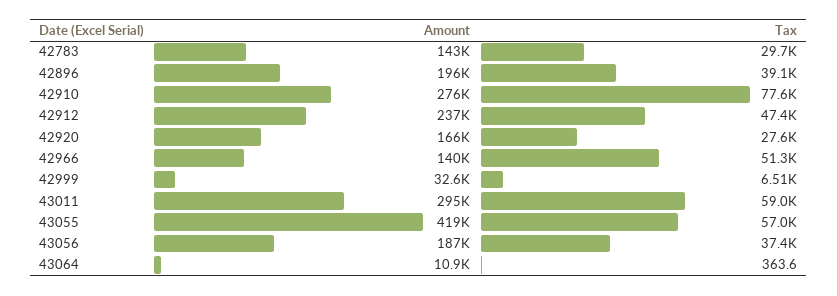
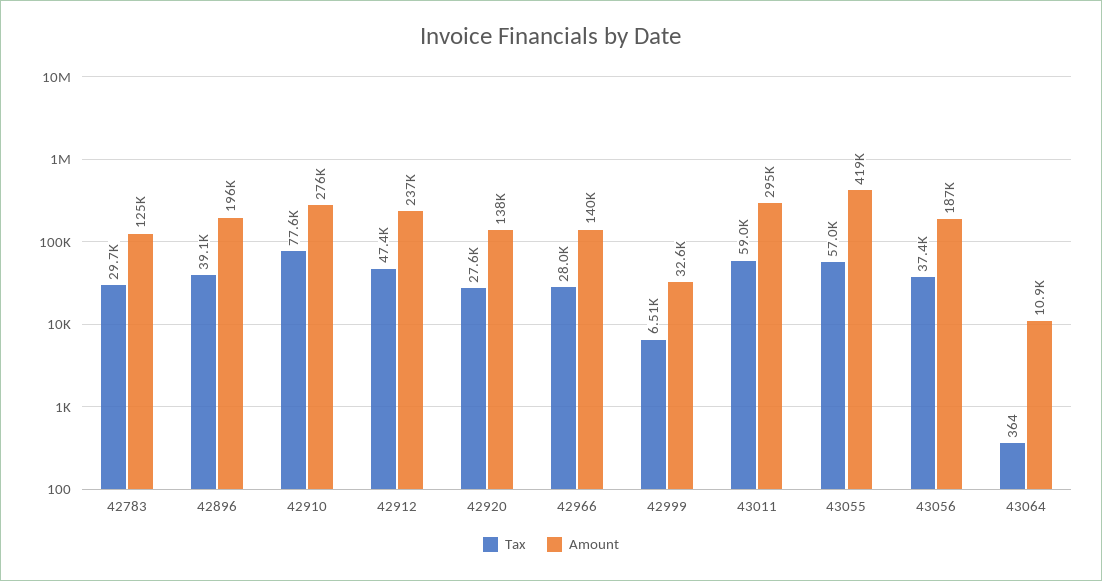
Amount, 42783: 143000 -> 125000
Amount, 42920: 166000 -> 138000
Tax, 42966: 51300 -> 28000

